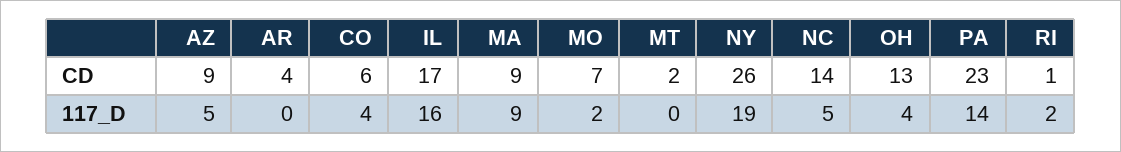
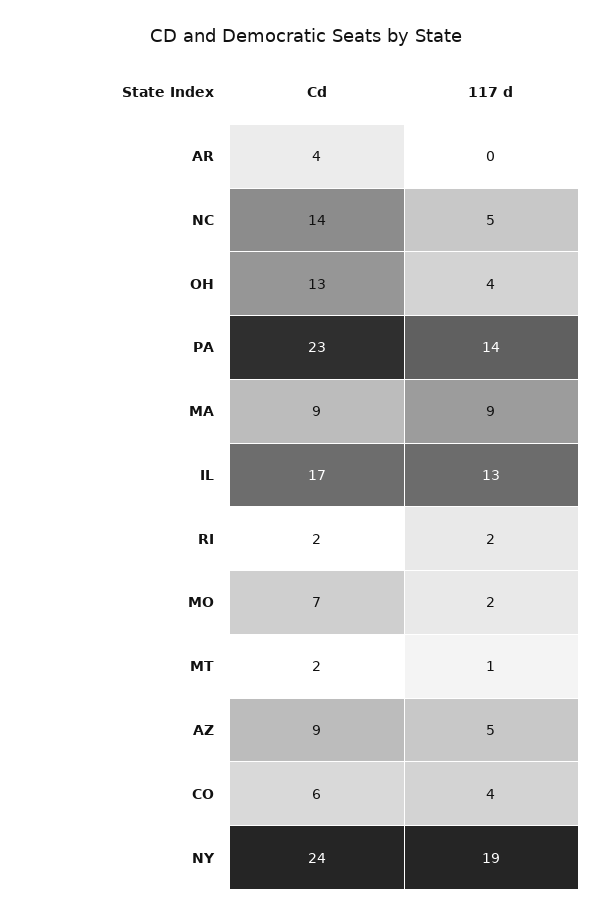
NY, CD: 26 -> 24
RI, CD: 1 -> 2
IL, 117_D: 16 -> 13
MT, 117_D: 0 -> 1

